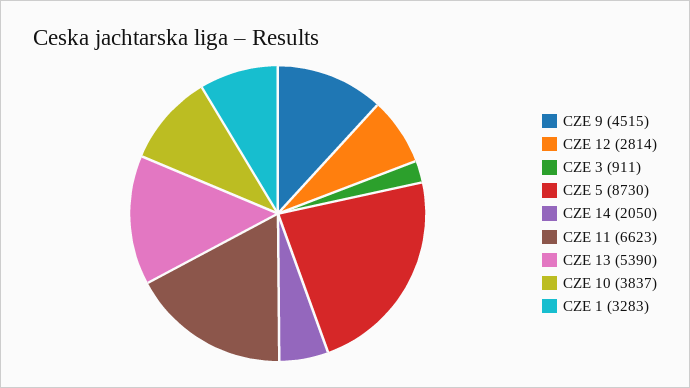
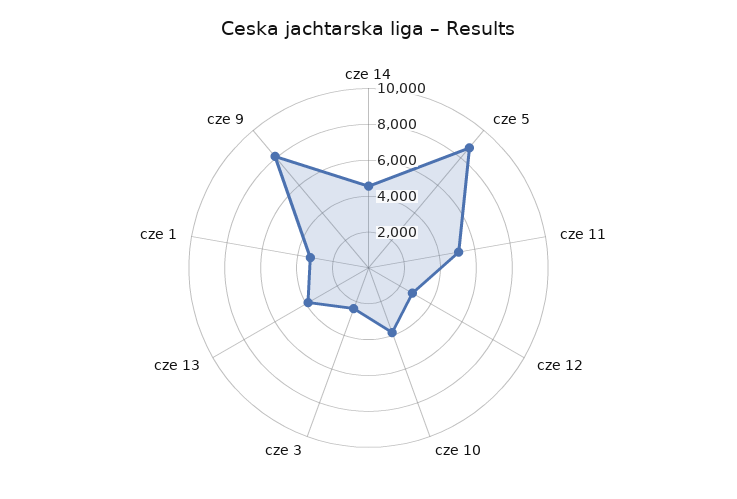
CZE 9: 4515 -> 8000
CZE 3: 911 -> 2500
CZE 14: 2050 -> 4500
CZE 11: 6623 -> 5000
CZE 13: 5390 -> 4000

